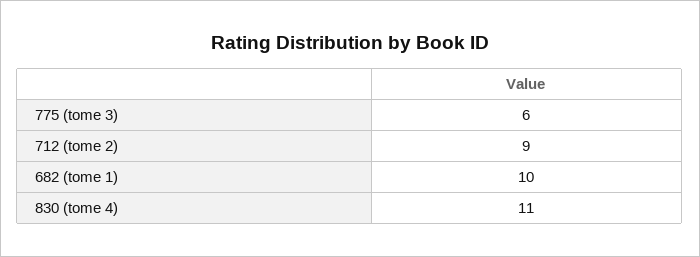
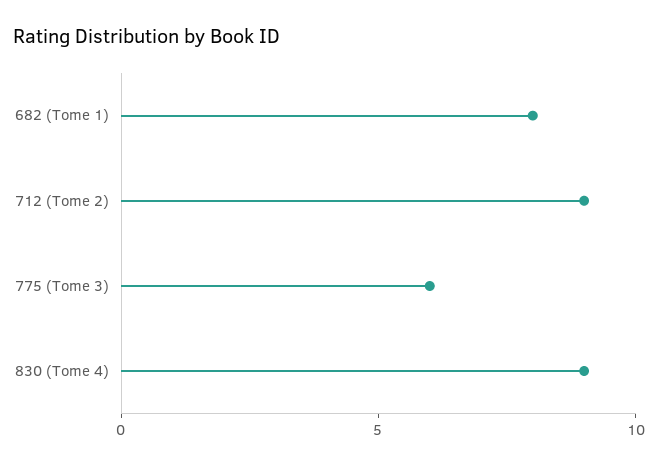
682 (tome 1): 10 -> 8
830 (tome 4): 11 -> 9

